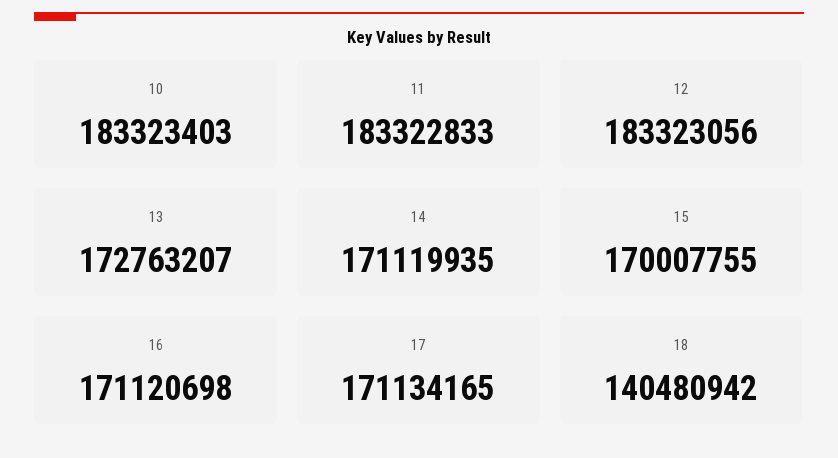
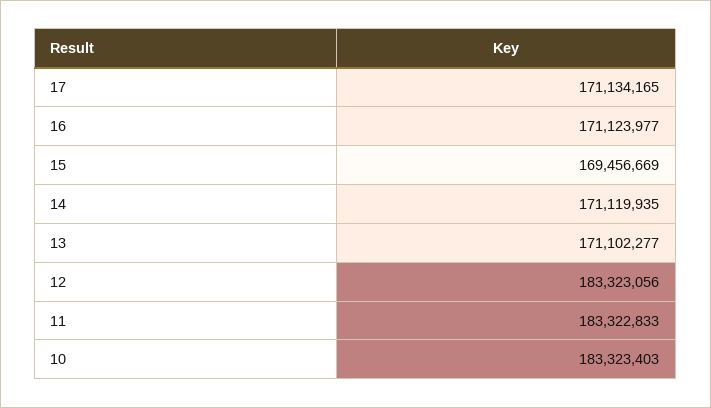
13: 172763207 -> 171102277
15: 170007755 -> 169456669
16: 171120698 -> 171123977
18: 140480942 -> none

